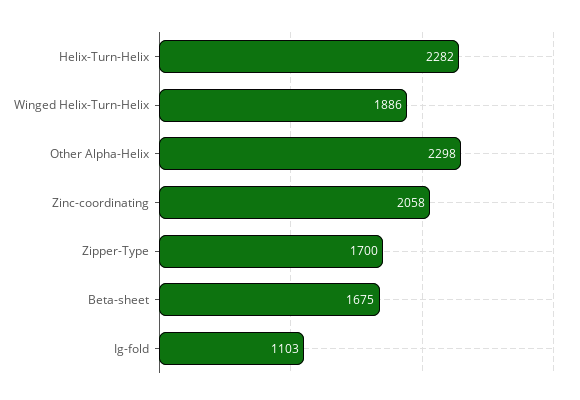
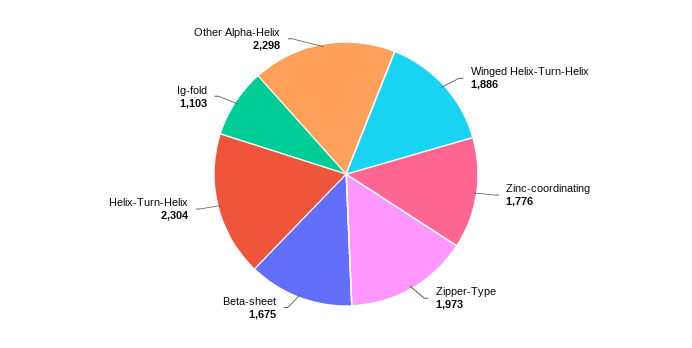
Helix-Turn-Helix: 2282 -> 2304
Zinc-coordinating: 2058 -> 1776
Zipper-Type: 1700 -> 1973

